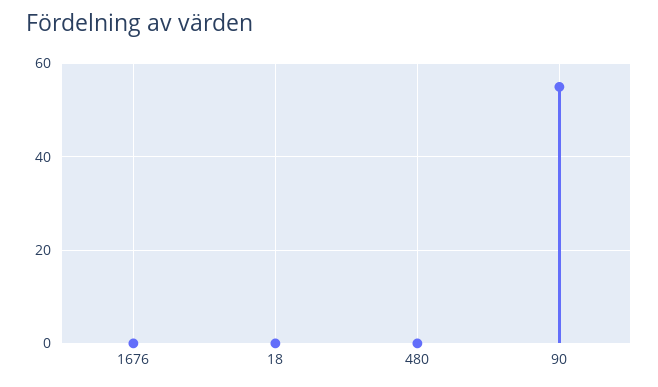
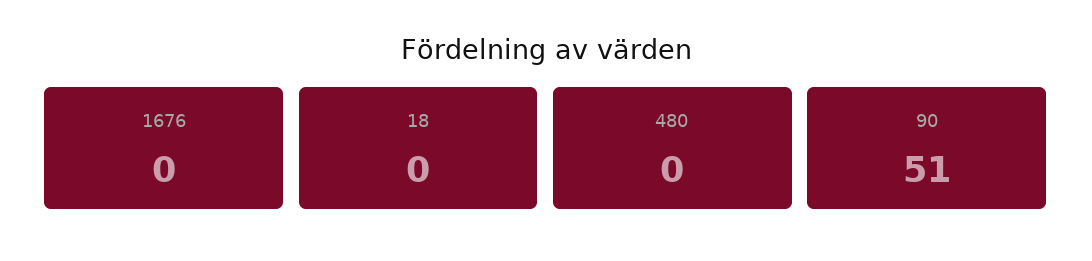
90: 55 -> 51

